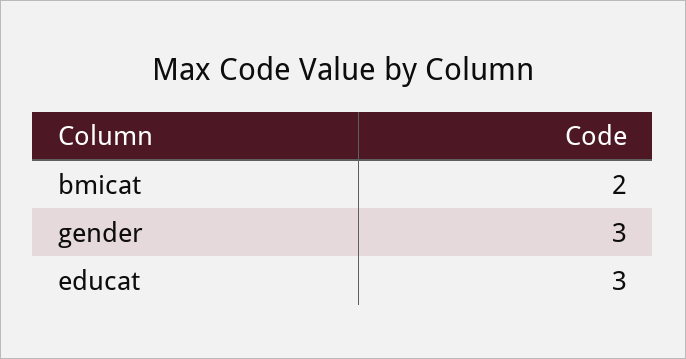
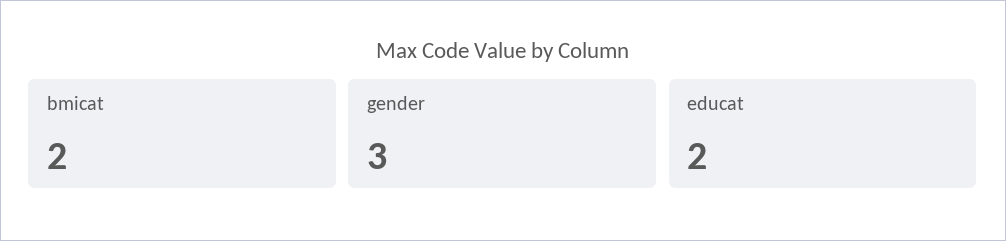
educat: 3 -> 2

